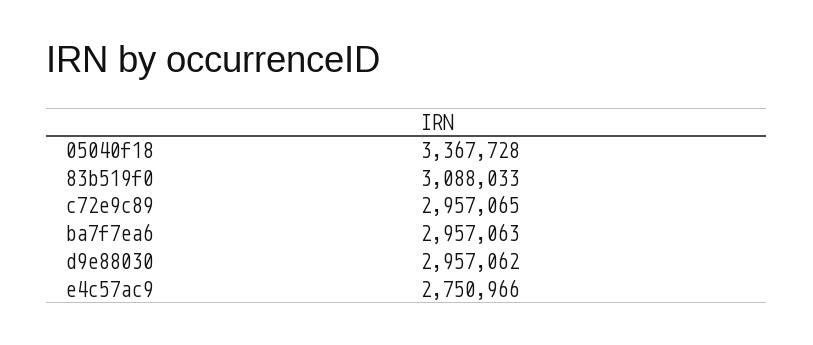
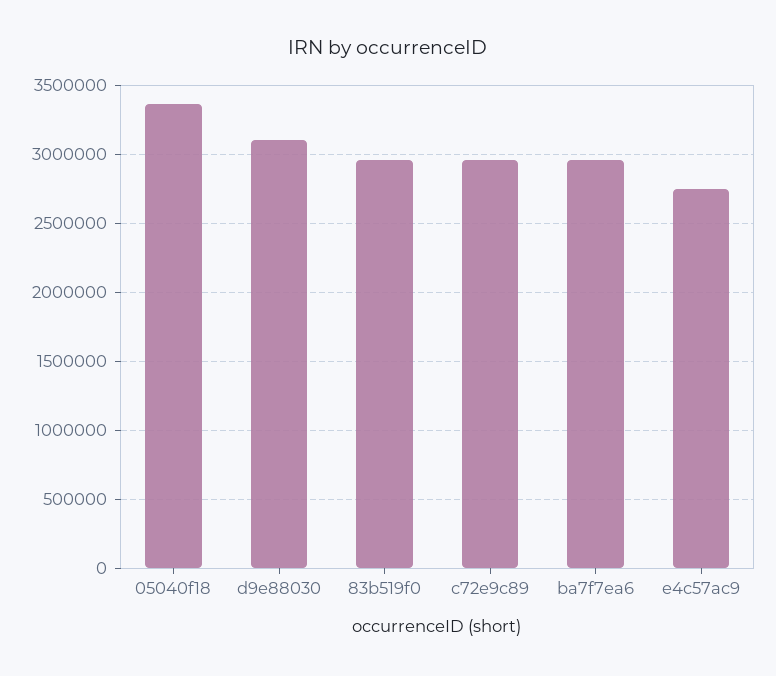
83b519f0: 3088033 -> 2950000
d9e88030: 2957062 -> 3100000

